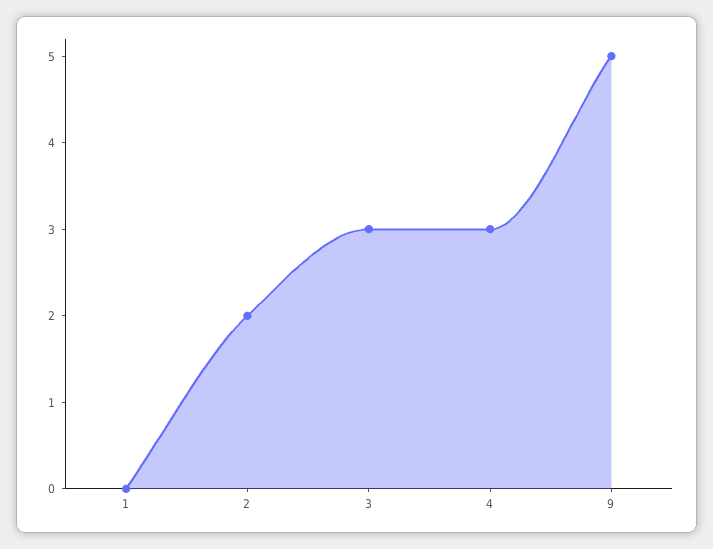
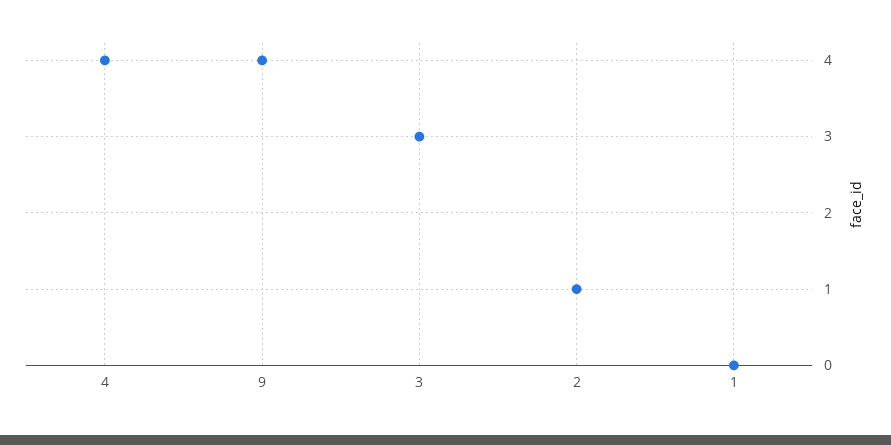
2: 2 -> 1
4: 3 -> 4
9: 5 -> 4

